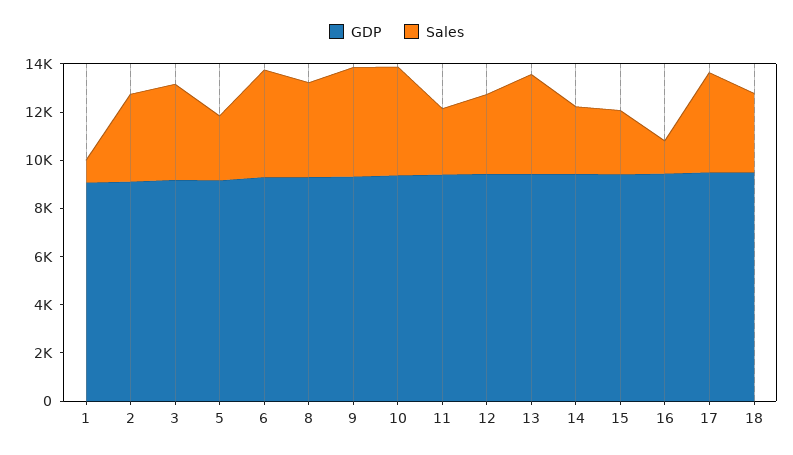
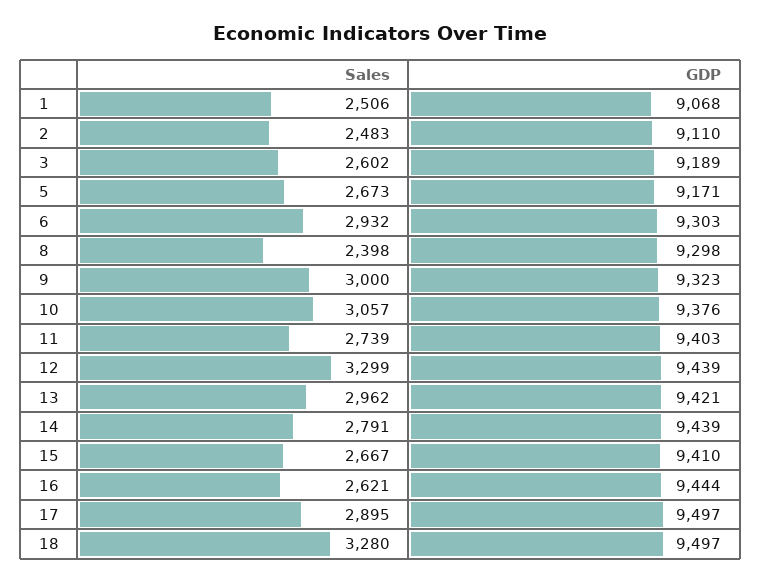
Sales, 1: 1000 -> 2506
Sales, 2: 3500 -> 2483
Sales, 3: 4000 -> 2602
Sales, 6: 4500 -> 2932
Sales, 8: 4000 -> 2398
Sales, 9: 4500 -> 3000
Sales, 10: 4500 -> 3057
Sales, 13: 4000 -> 2962
Sales, 16: 1500 -> 2621
Sales, 17: 4000 -> 2895

